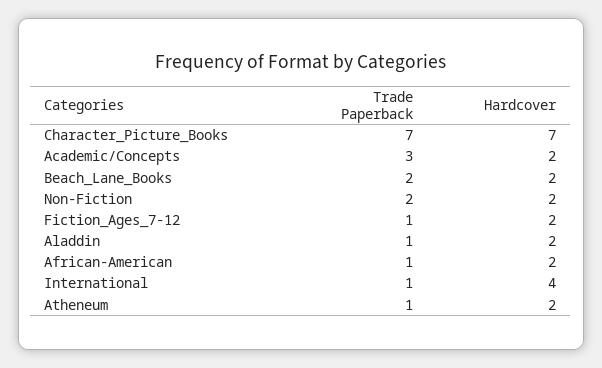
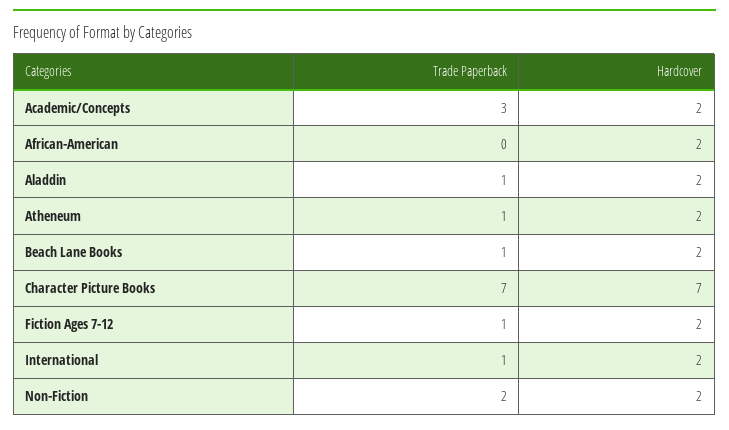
Trade Paperback, Beach_Lane_Books: 2 -> 1
Trade Paperback, African-American: 1 -> 0
Hardcover, International: 4 -> 2

